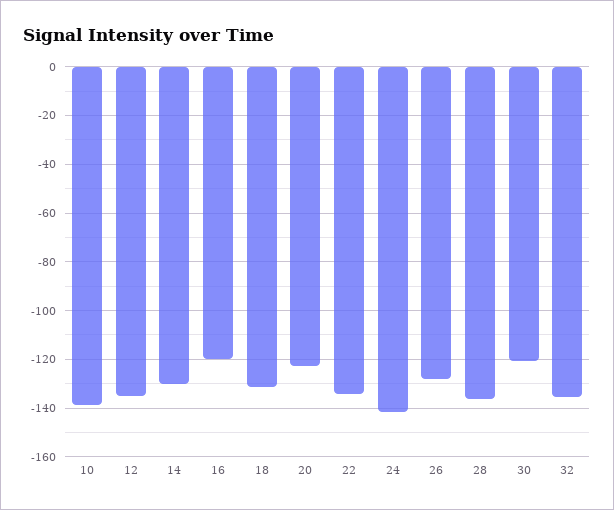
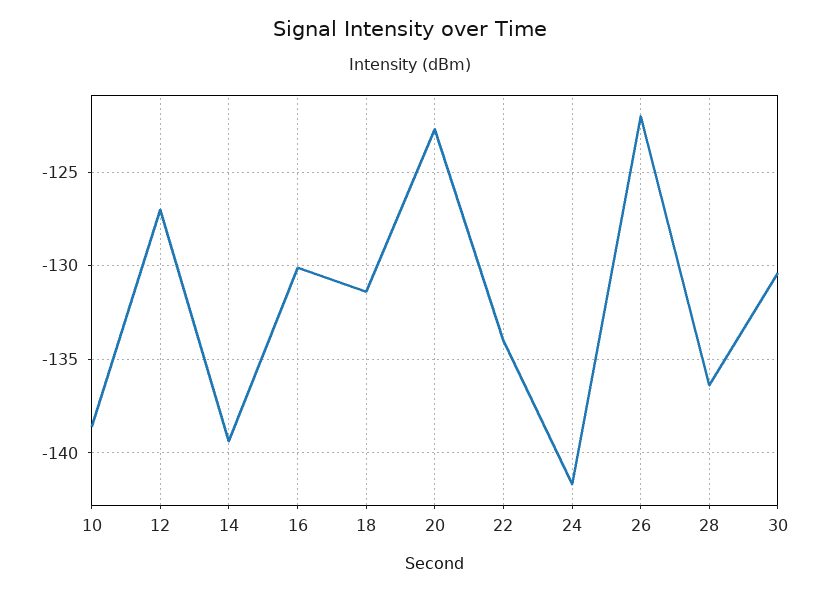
12: -135 -> -127
14: -130 -> -139.5
16: -120 -> -130
26: -127.5 -> -122
30: -120 -> -130.5
32: -135 -> none

